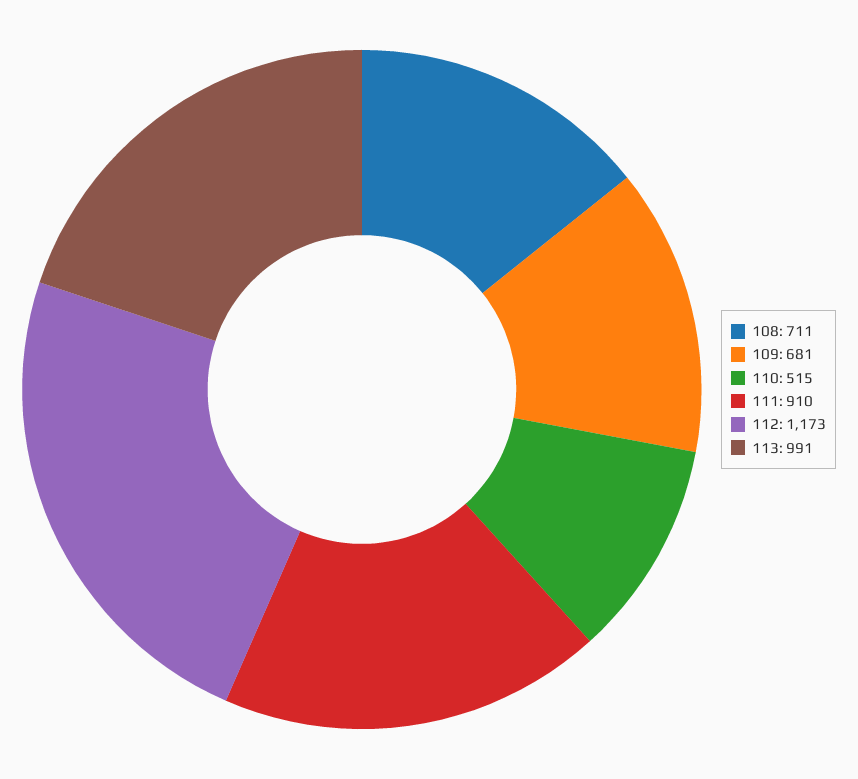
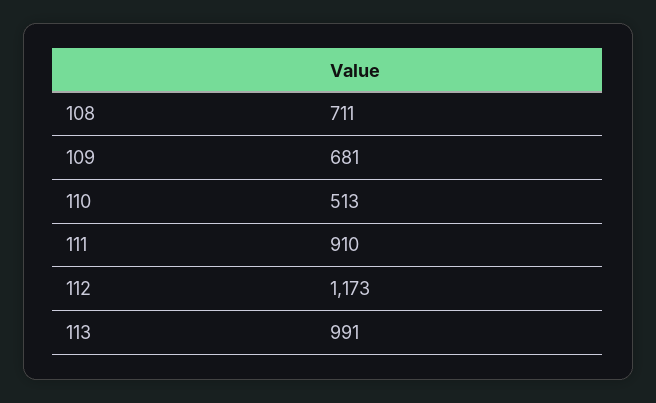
110: 515 -> 513

